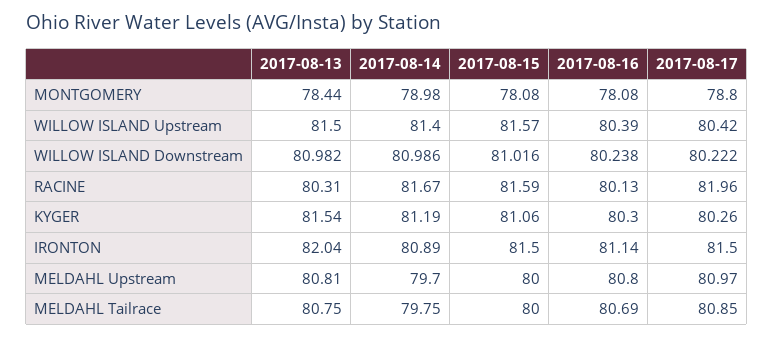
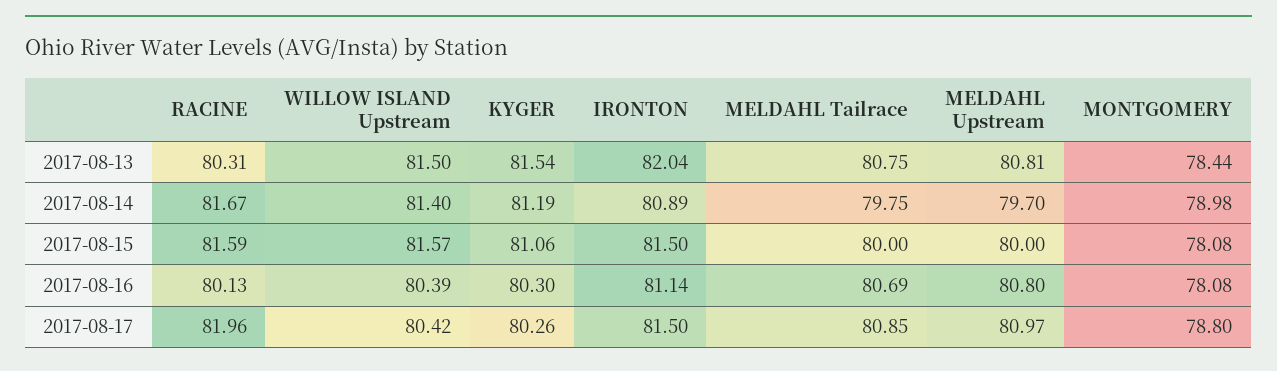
2017-08-13, WILLOW ISLAND Downstream: 80.982 -> none
2017-08-14, WILLOW ISLAND Downstream: 80.986 -> none
2017-08-15, WILLOW ISLAND Downstream: 81.016 -> none
2017-08-16, WILLOW ISLAND Downstream: 80.238 -> none
2017-08-17, WILLOW ISLAND Downstream: 80.222 -> none

